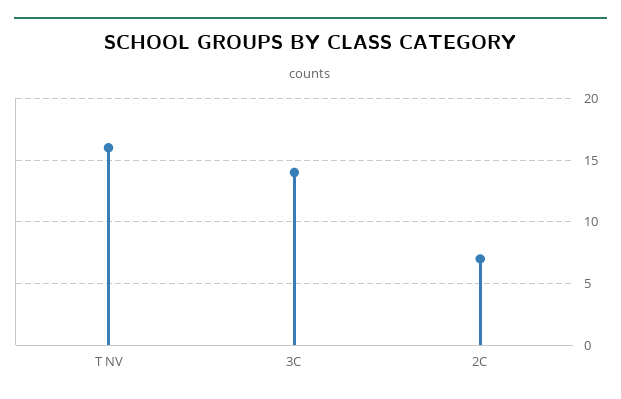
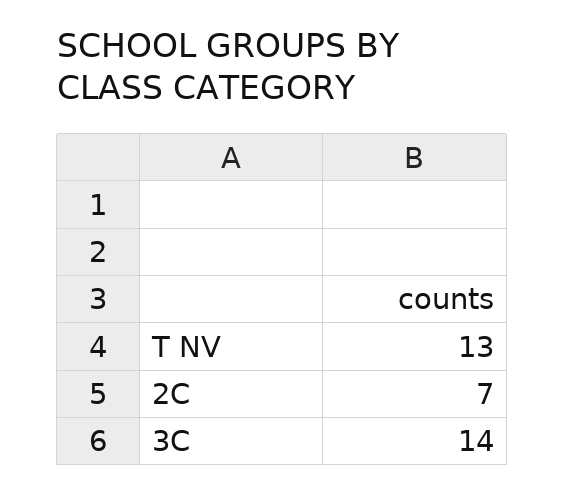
T NV: 16 -> 13

